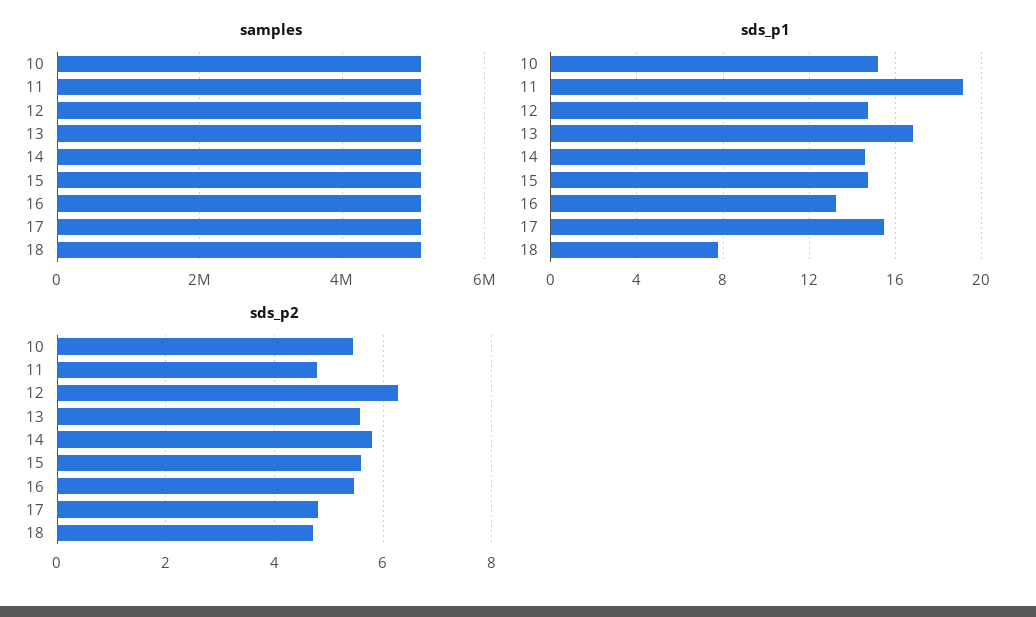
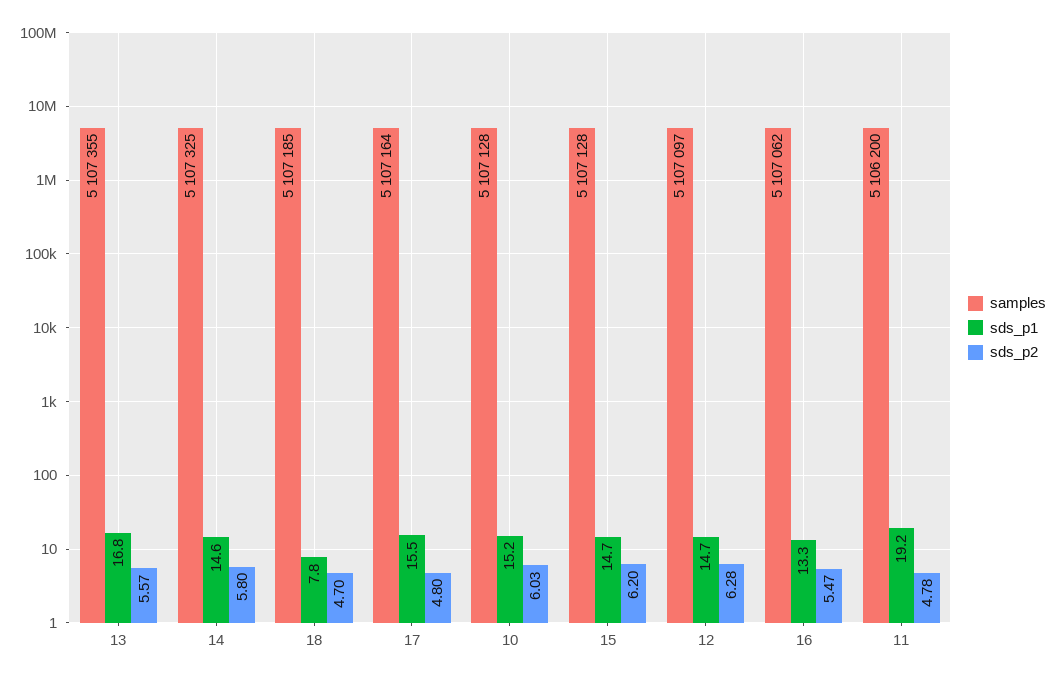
sds_p2, 10: 5.4 -> 6.03
sds_p2, 15: 5.6 -> 6.2

